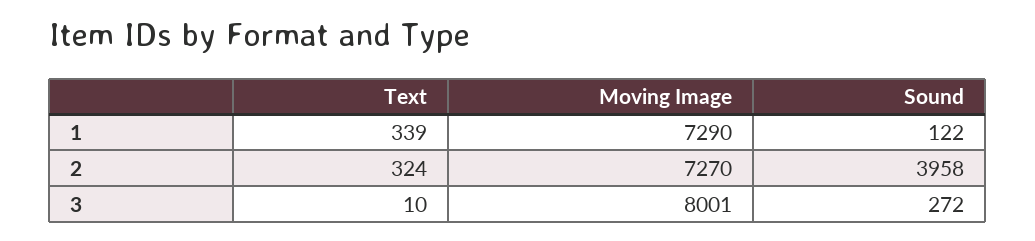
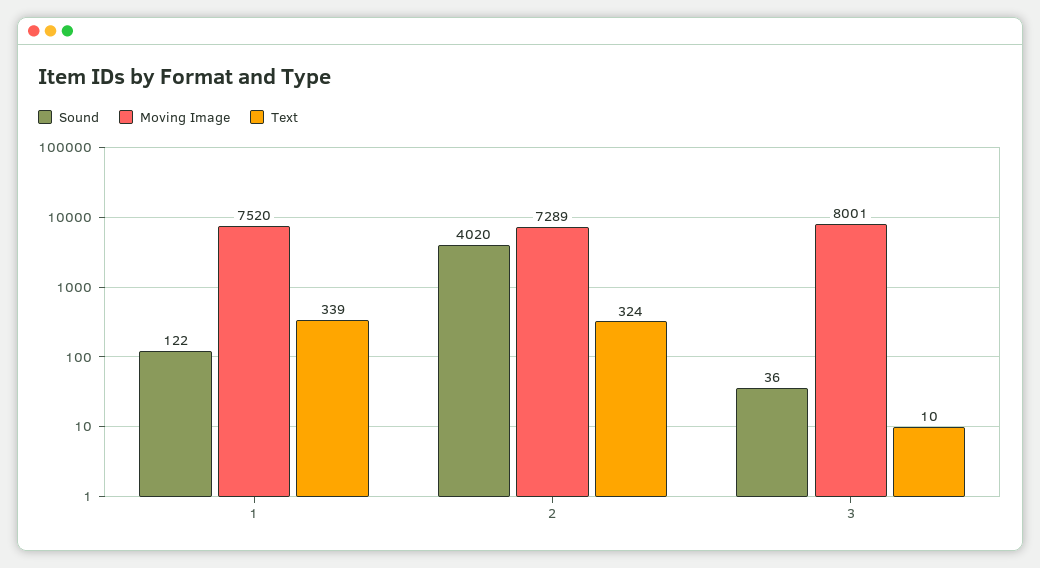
Moving Image, 1: 7290 -> 7520
Moving Image, 2: 7270 -> 7289
Sound, 2: 3958 -> 4020
Sound, 3: 272 -> 36

